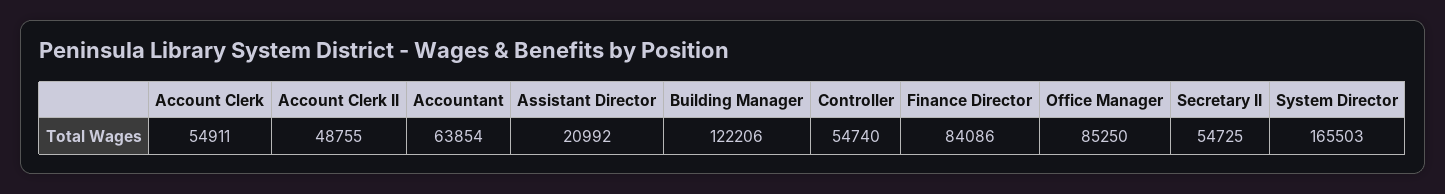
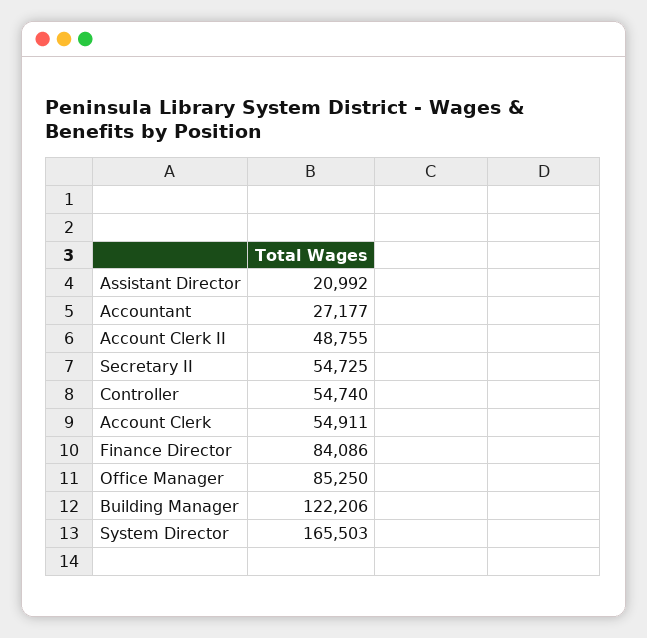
Accountant: 63854 -> 27177

